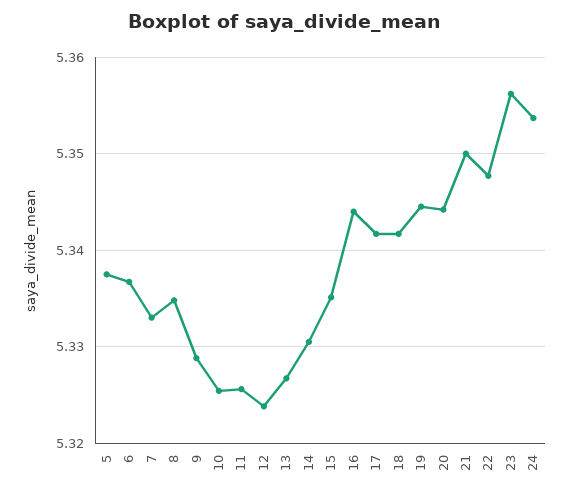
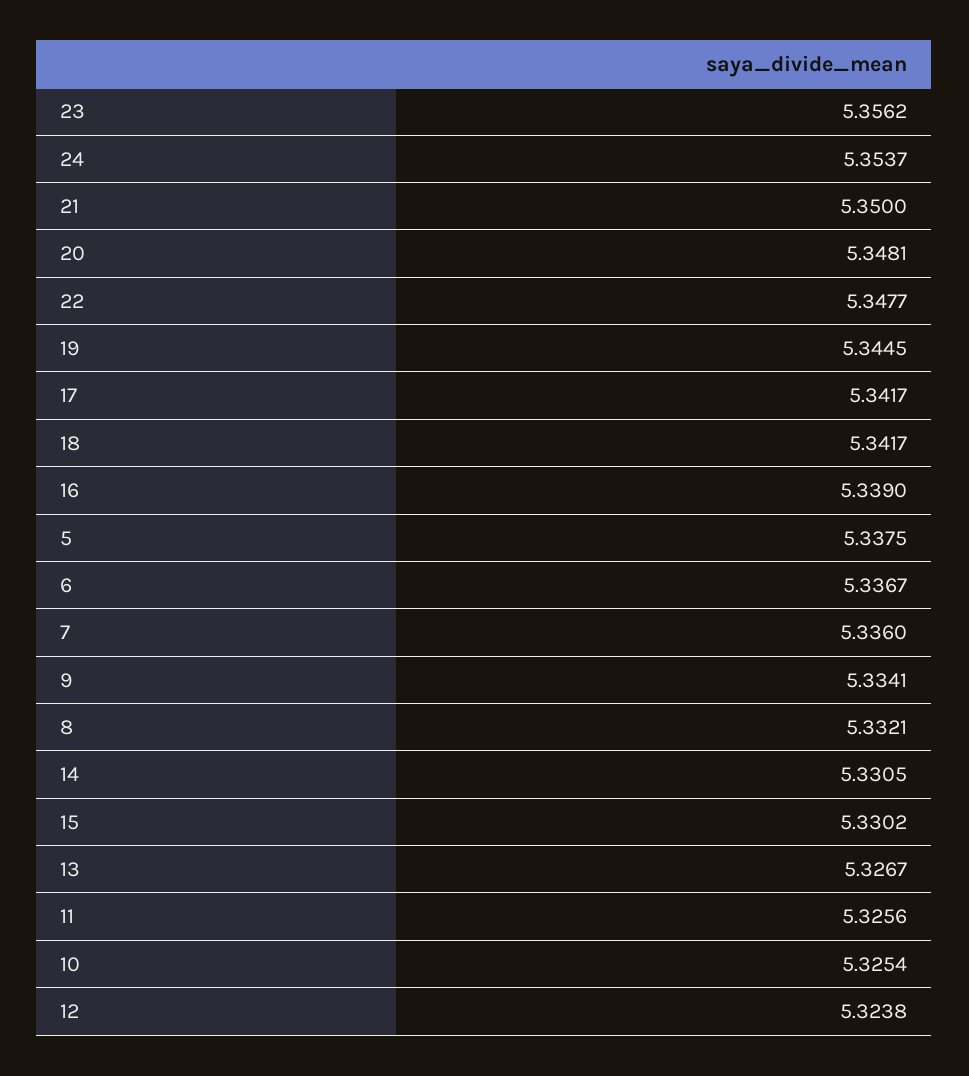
7: 5.333 -> 5.336
8: 5.335 -> 5.3321
9: 5.329 -> 5.3341
15: 5.335 -> 5.3302
16: 5.344 -> 5.339
20: 5.344 -> 5.3481

